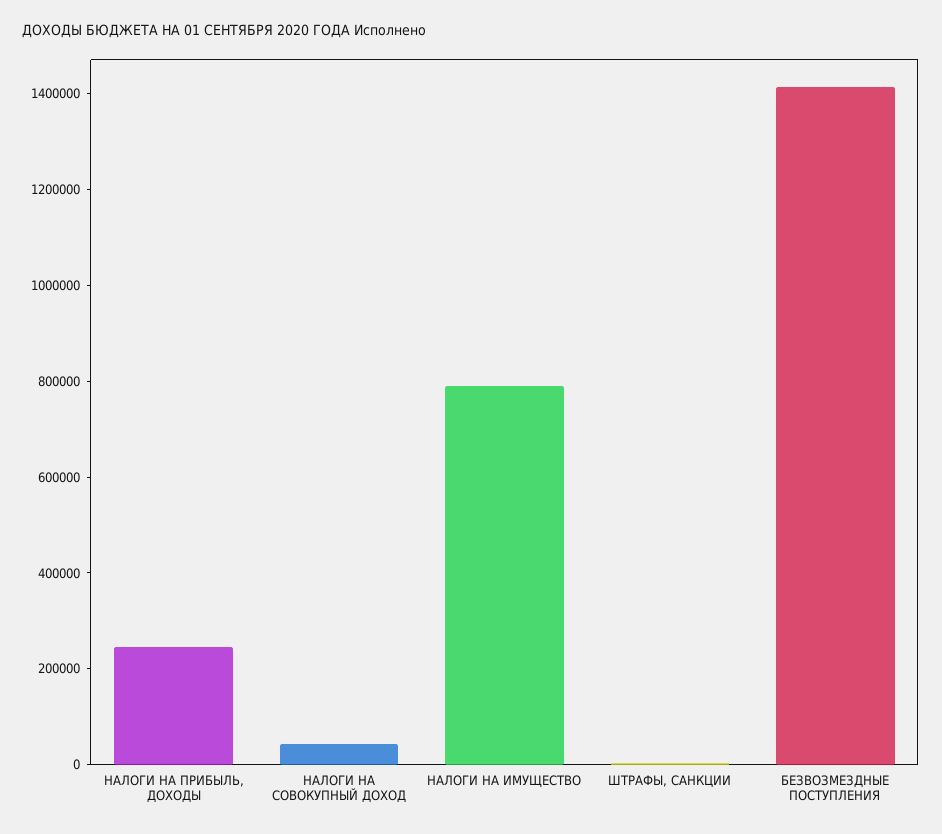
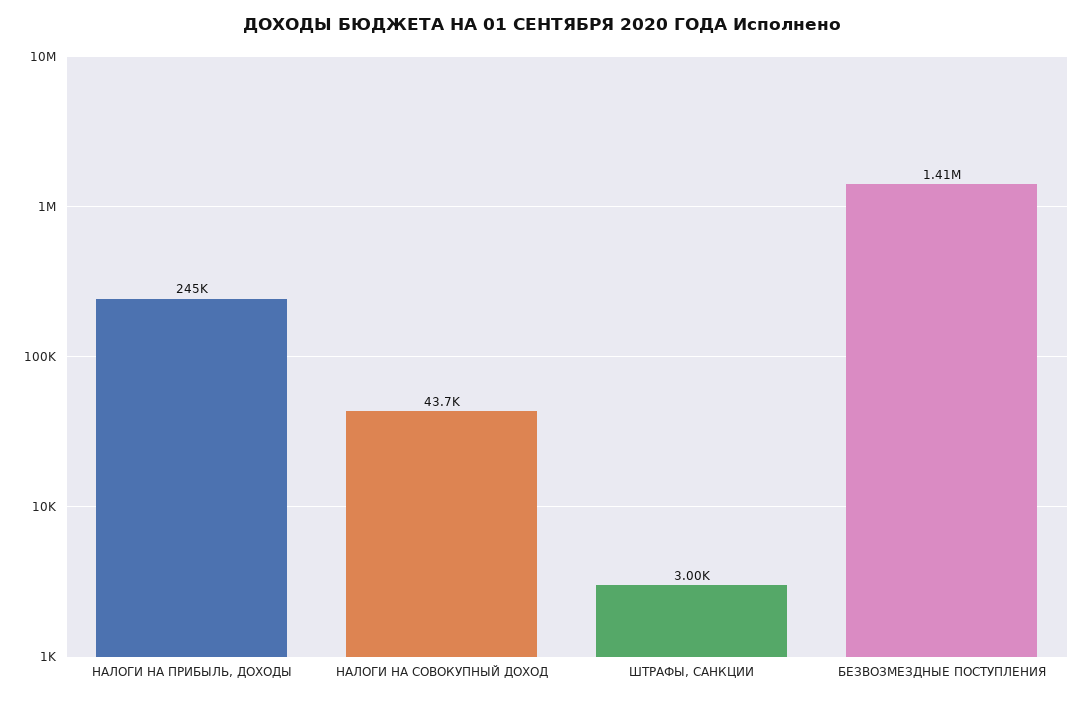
НАЛОГИ НА ИМУЩЕСТВО: 800000 -> none

